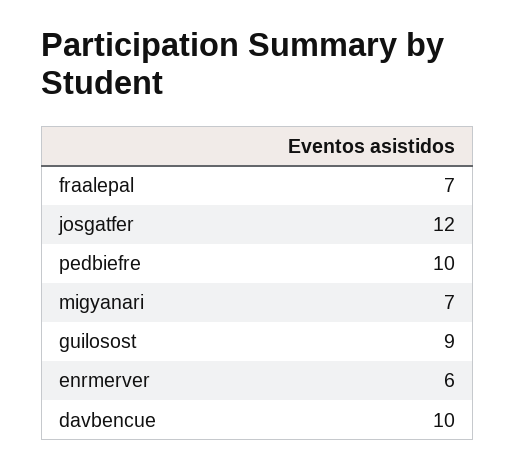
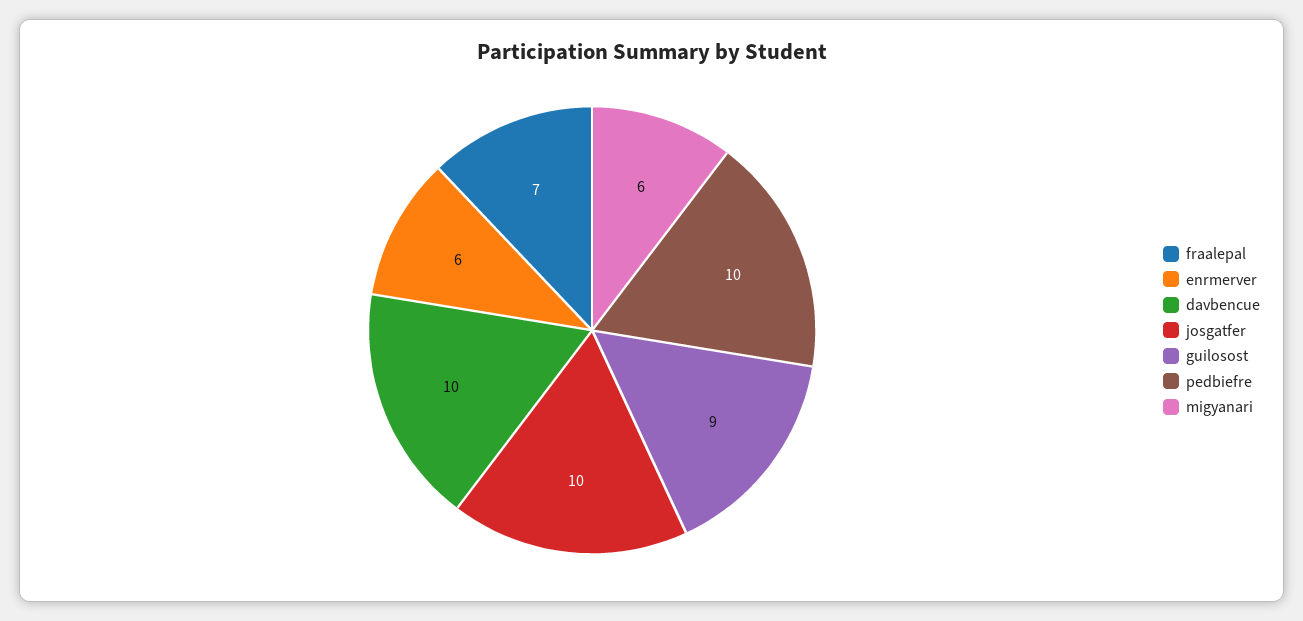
josgatfer: 12 -> 10
migyanari: 7 -> 6

